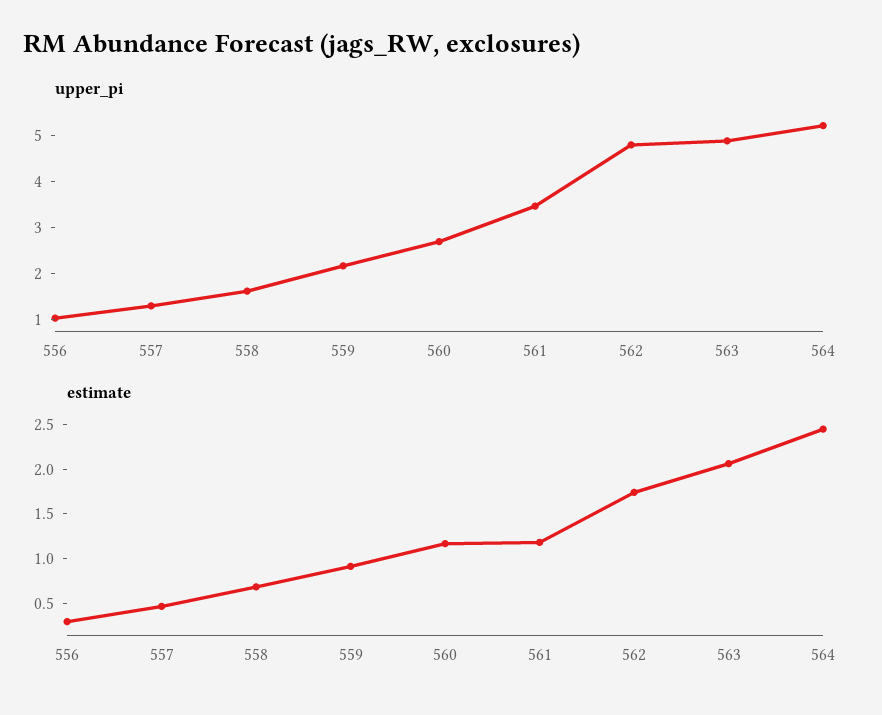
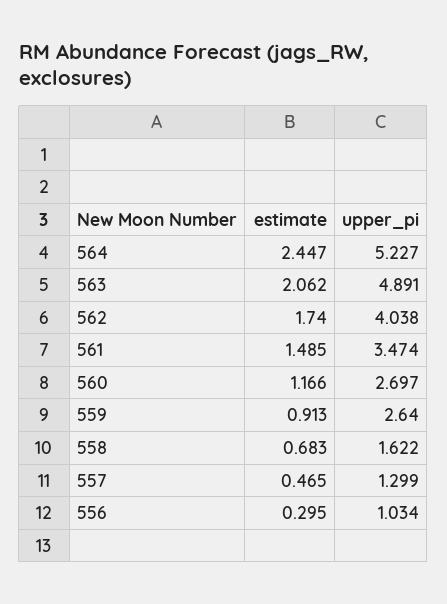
upper_pi, 559: 2.2 -> 2.64
upper_pi, 562: 4.8 -> 4.038
estimate, 561: 1.2 -> 1.485

